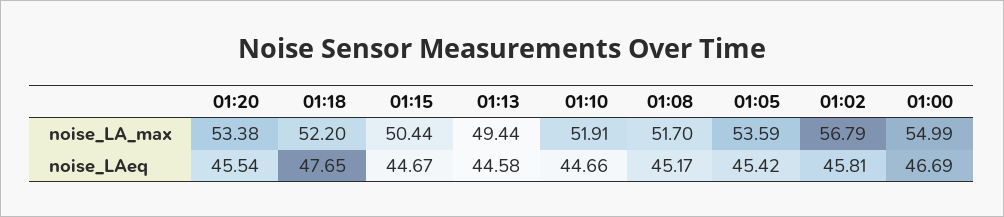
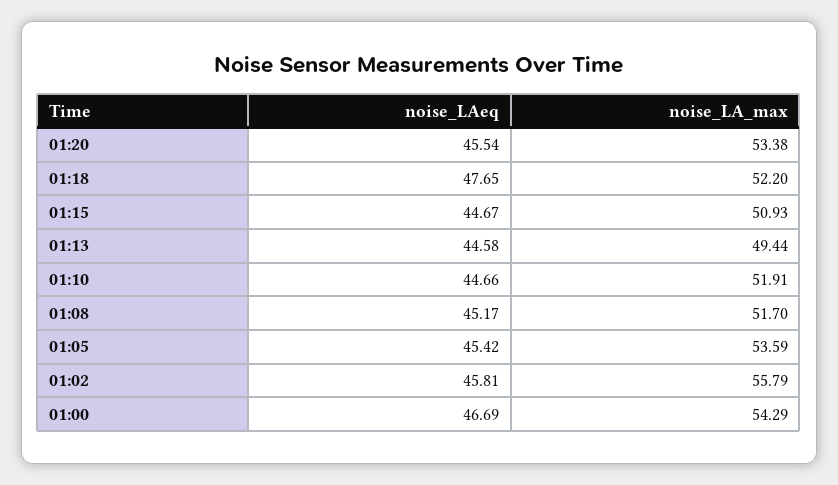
01:15, noise_LA_max: 50.44 -> 50.93
01:02, noise_LA_max: 56.79 -> 55.79
01:00, noise_LA_max: 54.99 -> 54.29

